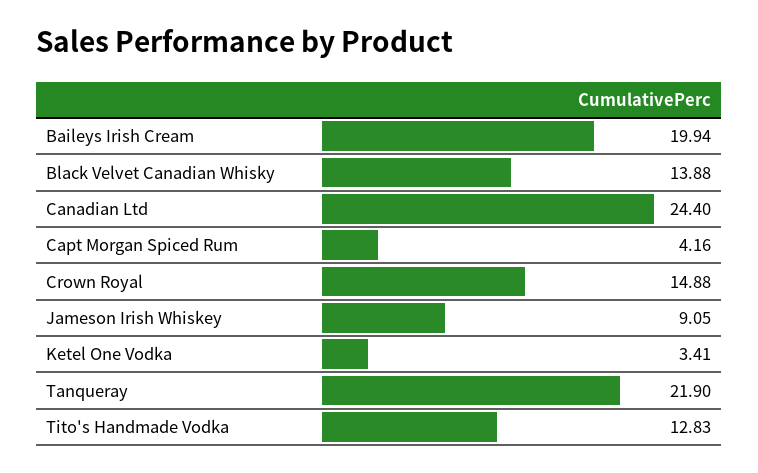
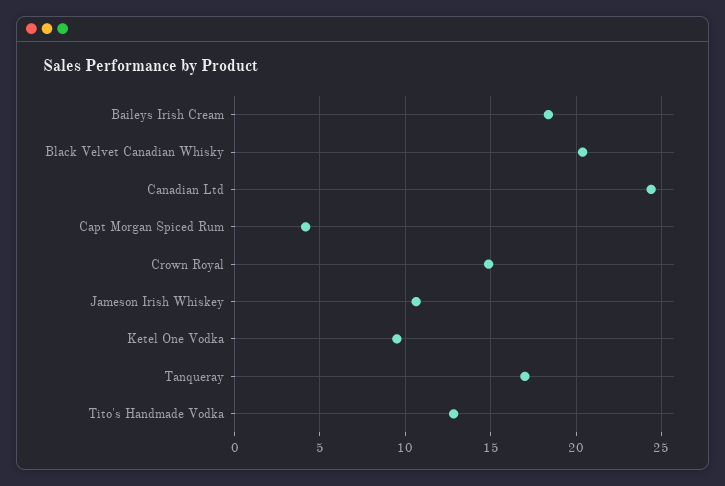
Baileys Irish Cream: 19.94 -> 18.5
Black Velvet Canadian Whisky: 13.88 -> 20.5
Jameson Irish Whiskey: 9.05 -> 10.5
Ketel One Vodka: 3.41 -> 9.5
Tanqueray: 21.9 -> 17

